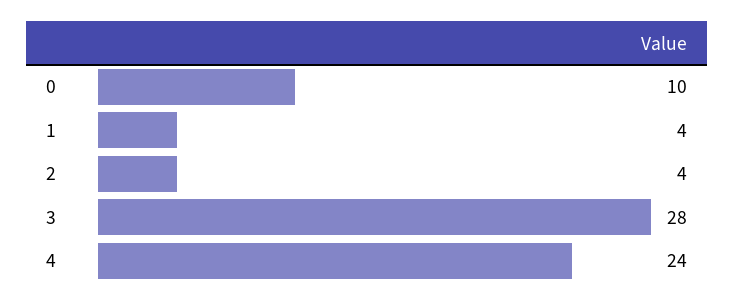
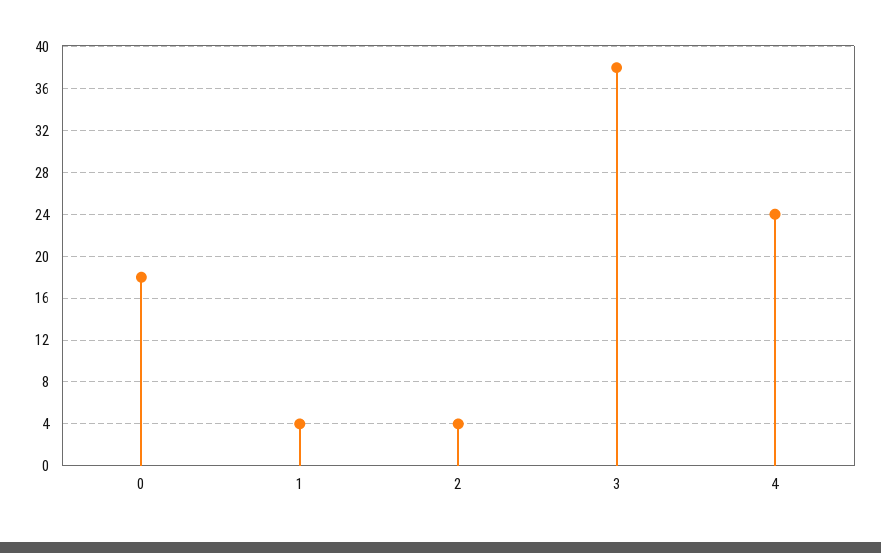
0: 10 -> 18
3: 28 -> 38

